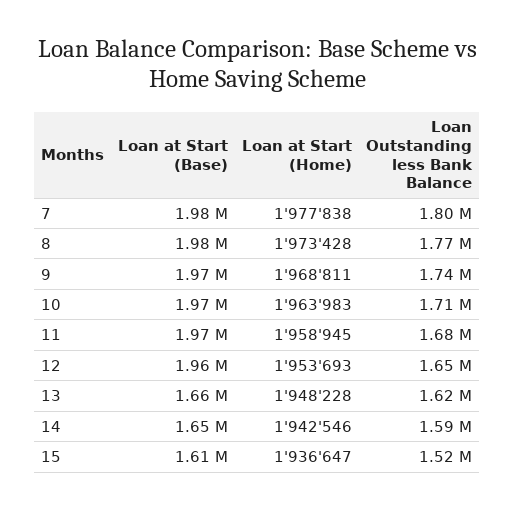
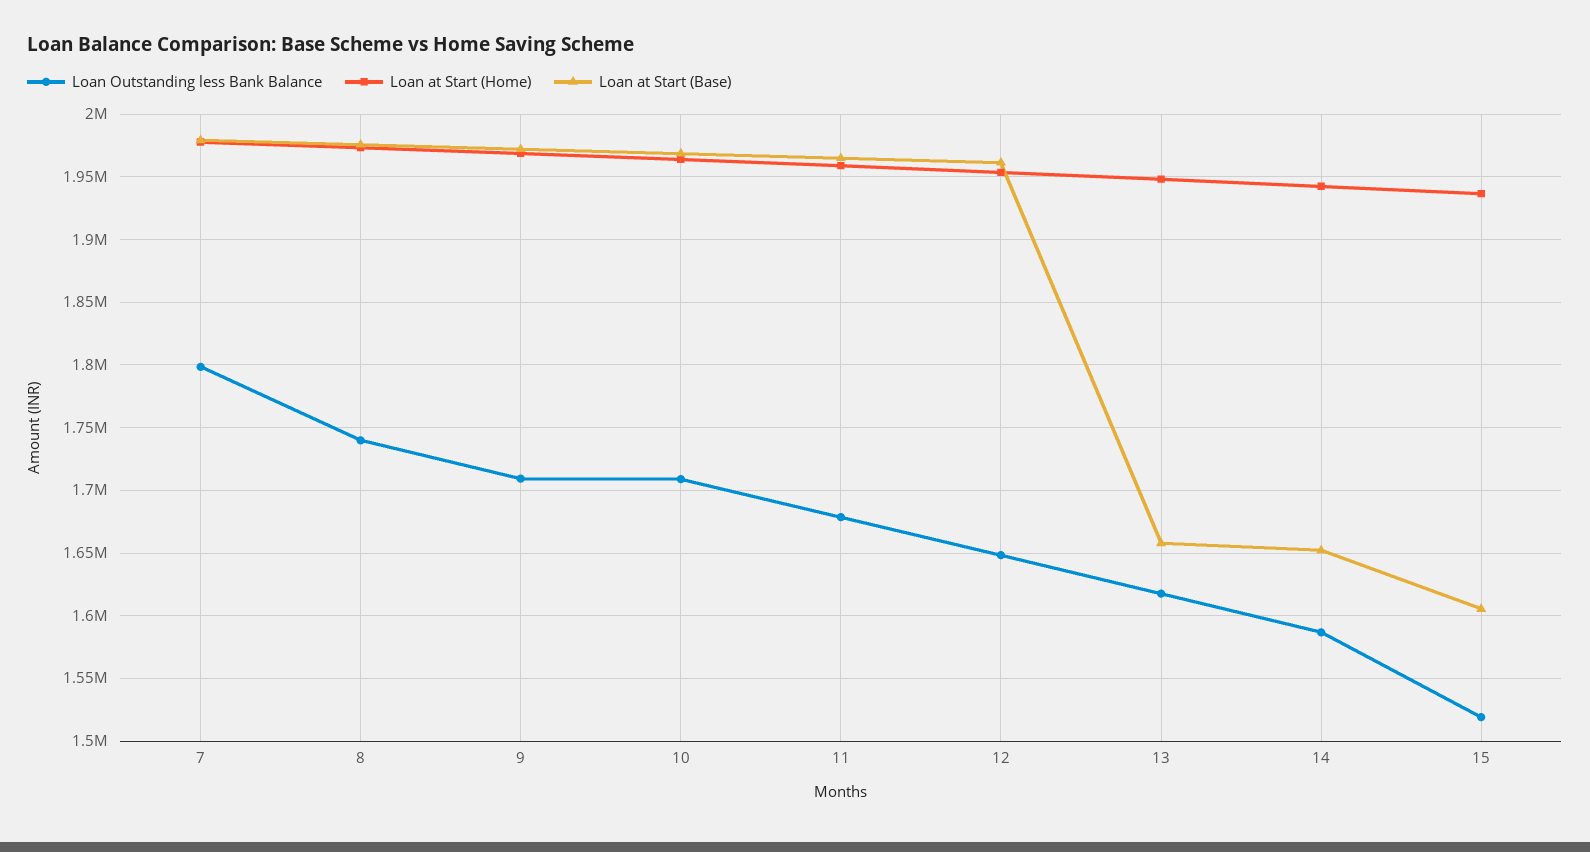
Loan Outstanding less Bank Balance, 8: 1770000 -> 1740000
Loan Outstanding less Bank Balance, 9: 1740000 -> 1710000

